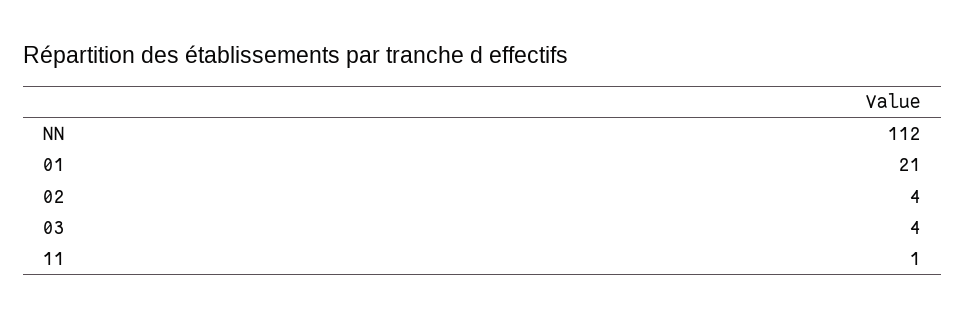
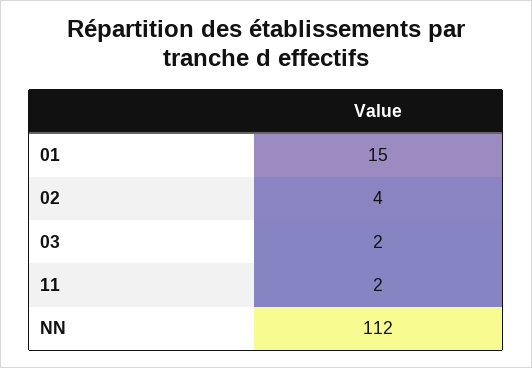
01: 21 -> 15
03: 4 -> 2
11: 1 -> 2

